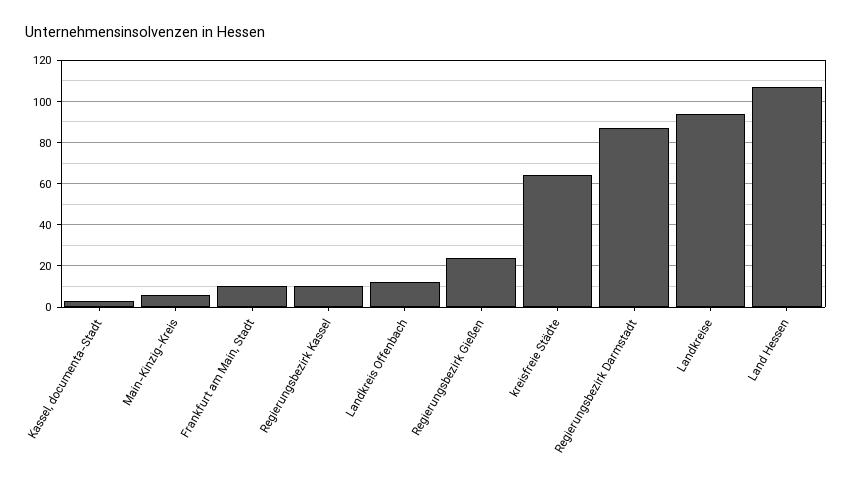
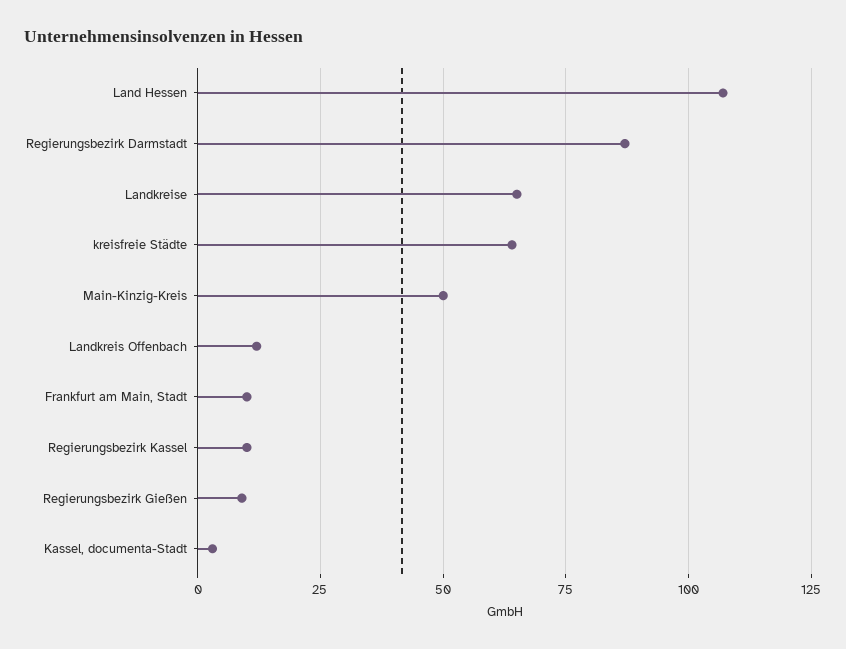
Main-Kinzig-Kreis: 5 -> 50
Regierungsbezirk Gießen: 25 -> 10
Landkreise: 95 -> 65

